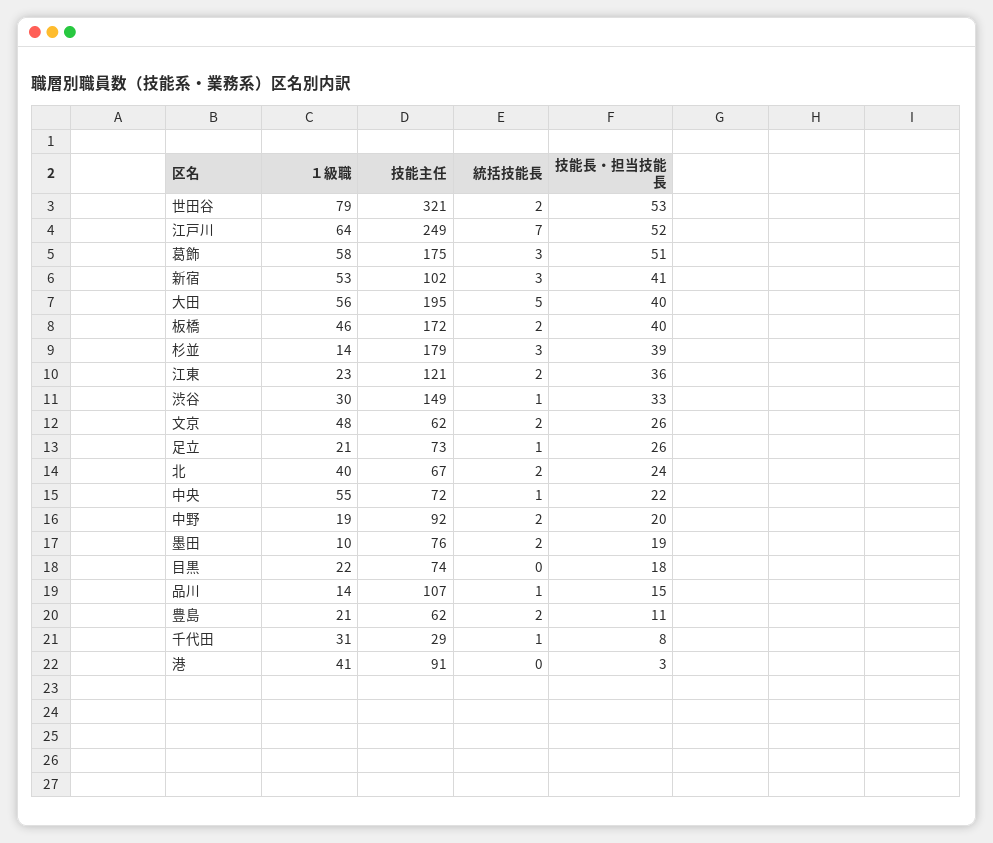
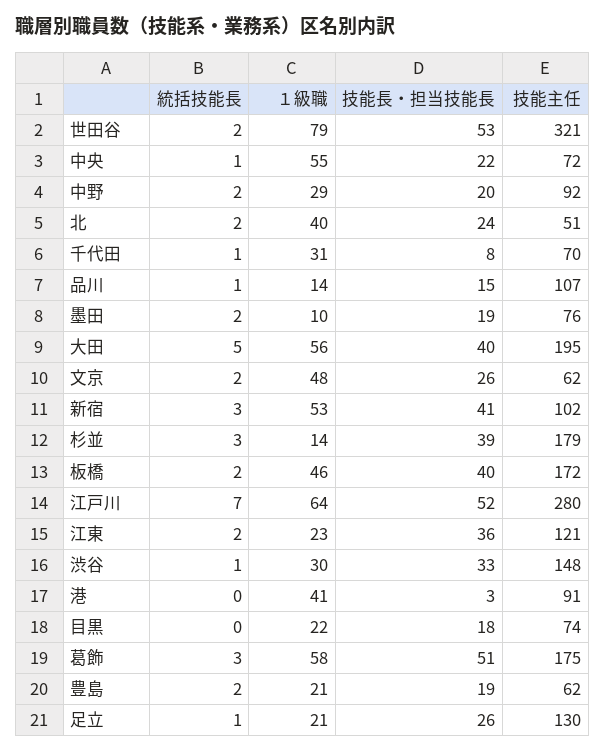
技能主任, 江戸川: 249 -> 280
技能主任, 渋谷: 149 -> 148
技能主任, 足立: 73 -> 130
技能主任, 北: 67 -> 51
１級職, 中野: 19 -> 29
技能長・担当技能長, 豊島: 11 -> 19
技能主任, 千代田: 29 -> 70

